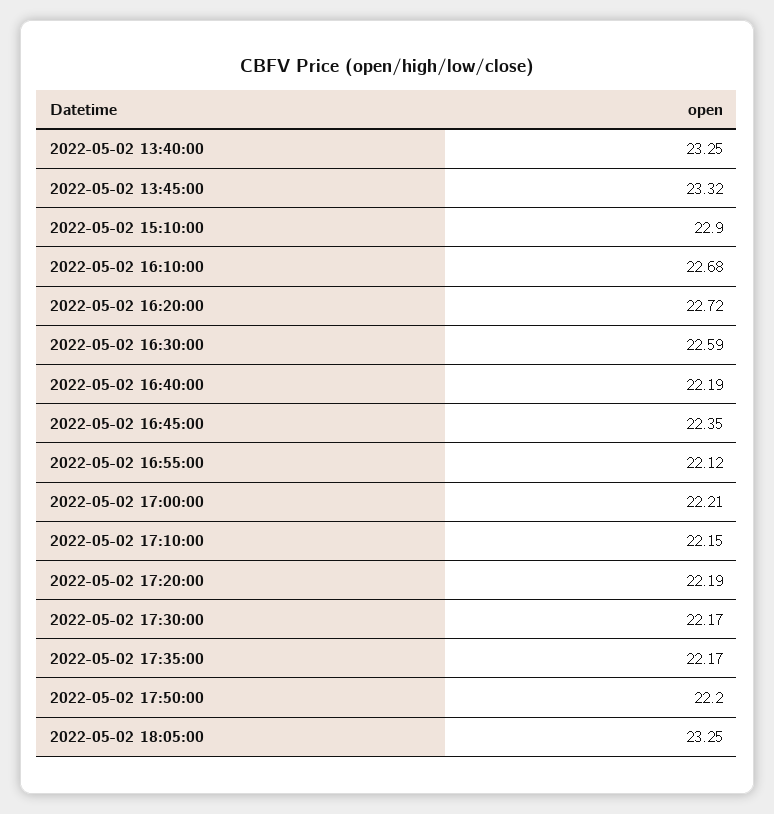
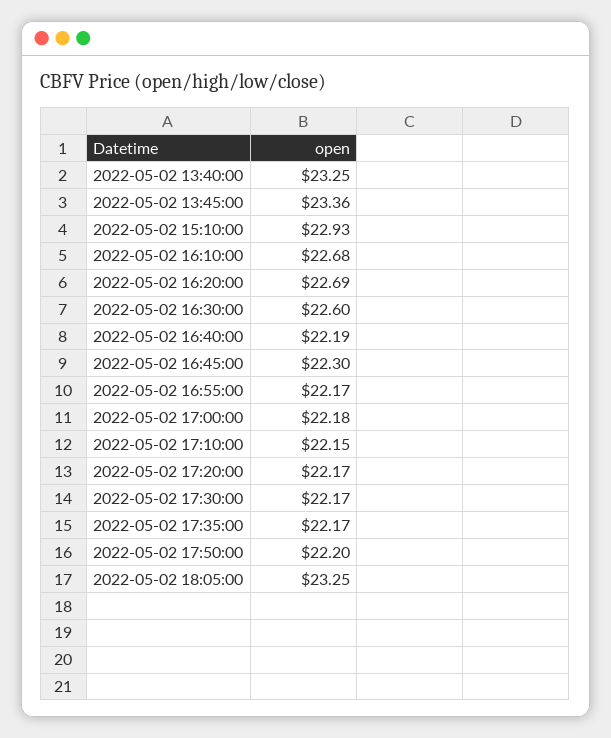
2022-05-02 13:45:00: 23.32 -> 23.36
2022-05-02 15:10:00: 22.9 -> 22.93
2022-05-02 16:20:00: 22.72 -> 22.69
2022-05-02 16:30:00: 22.59 -> 22.6
2022-05-02 16:45:00: 22.35 -> 22.3
2022-05-02 16:55:00: 22.12 -> 22.17
2022-05-02 17:00:00: 22.21 -> 22.18
2022-05-02 17:20:00: 22.19 -> 22.17

